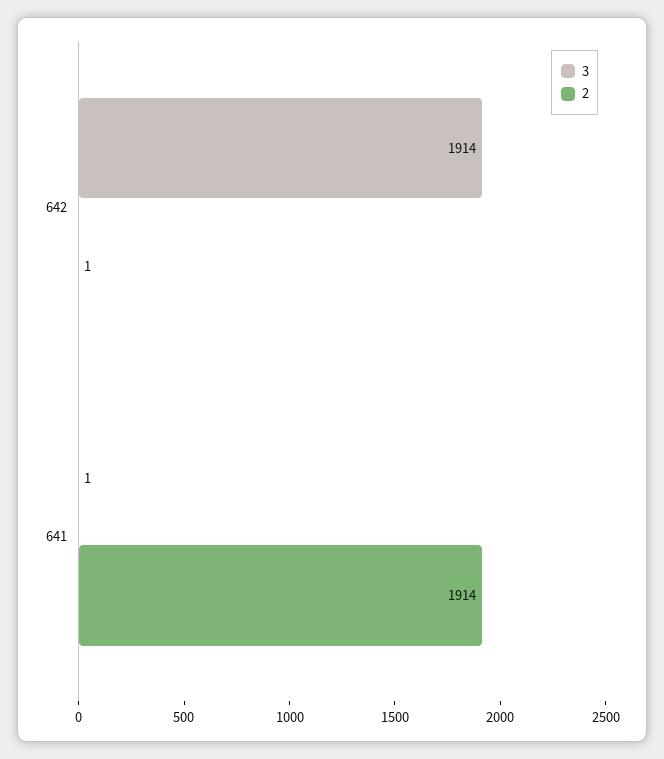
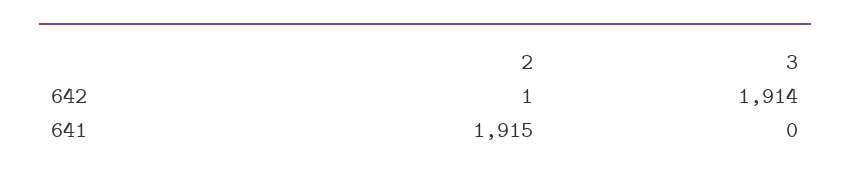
3, 641: 1 -> 0
2, 641: 1914 -> 1915

